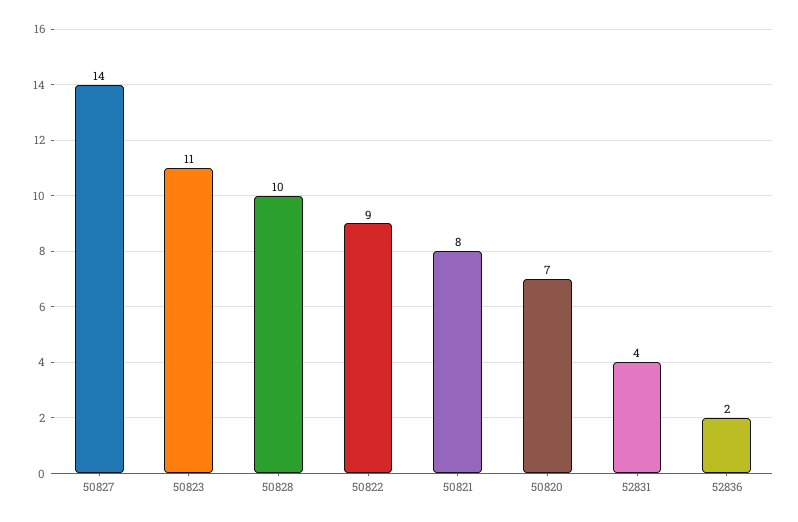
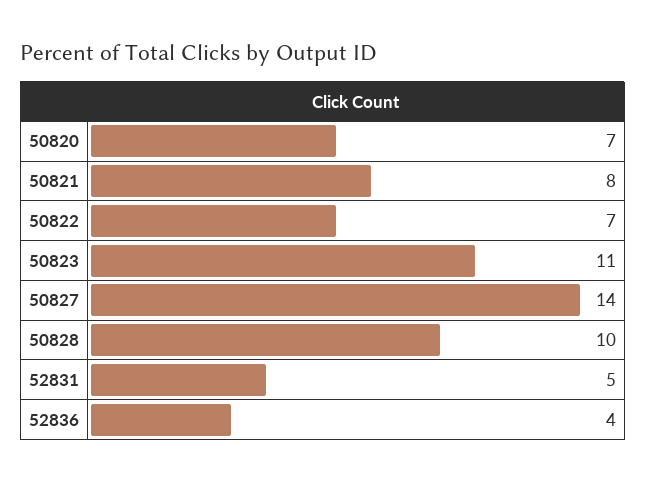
50822: 9 -> 7
52831: 4 -> 5
52836: 2 -> 4

